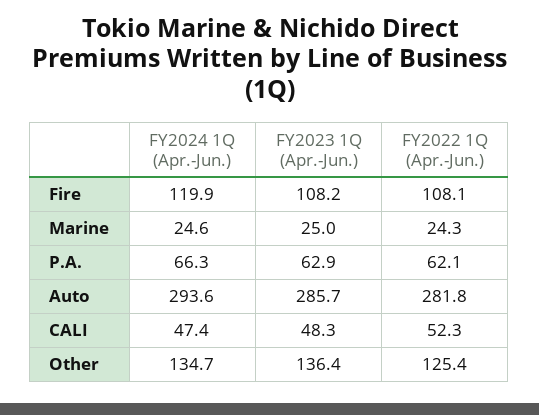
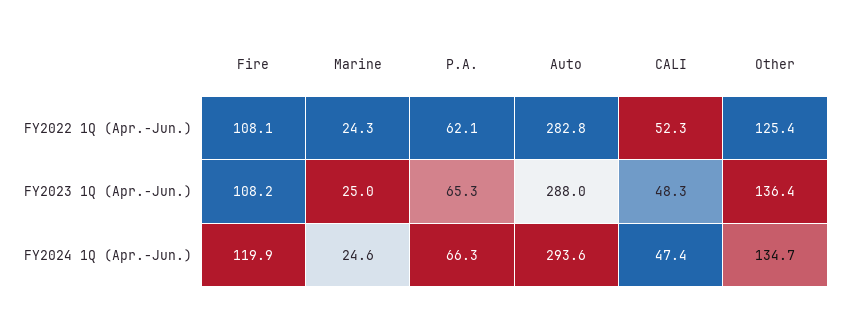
FY2023 1Q (Apr.-Jun.), P.A.: 62.9 -> 65.3
FY2023 1Q (Apr.-Jun.), Auto: 285.7 -> 288
FY2022 1Q (Apr.-Jun.), Auto: 281.8 -> 282.8

